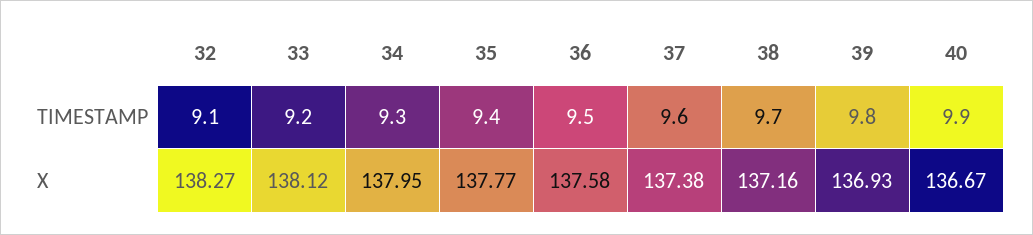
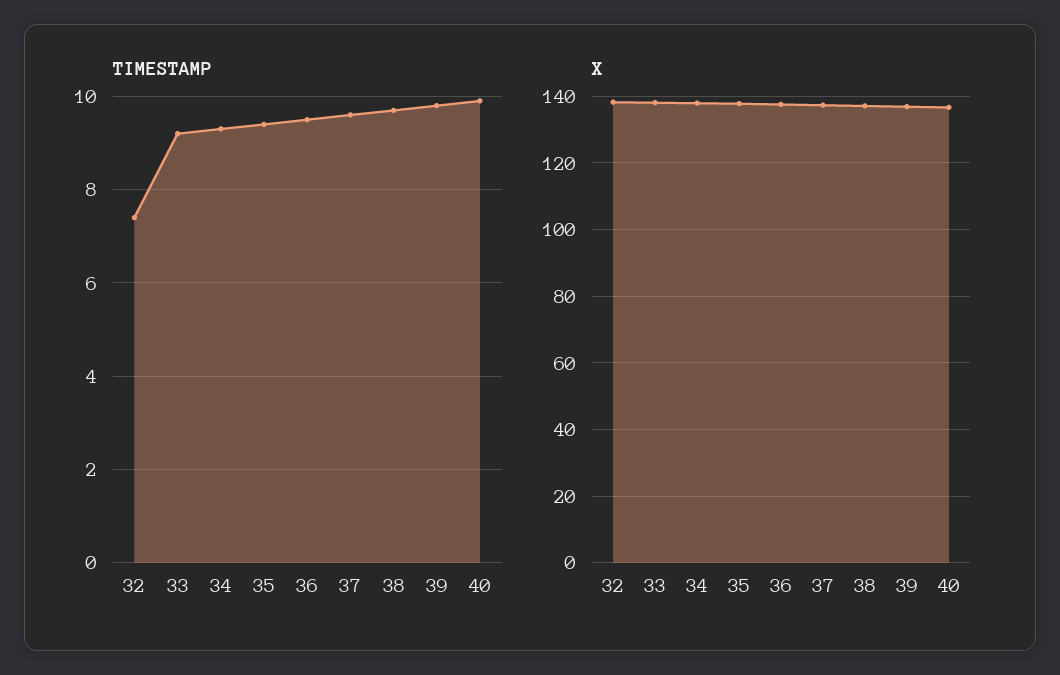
TIMESTAMP, 32: 9.1 -> 7.5

